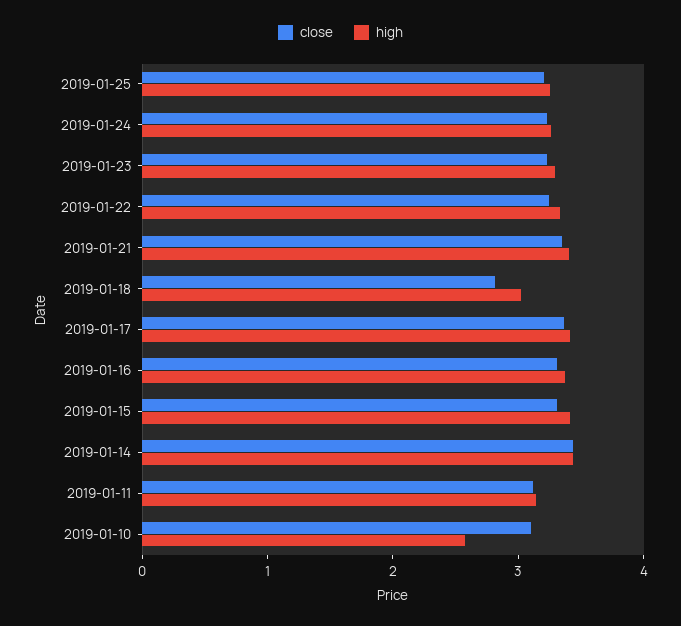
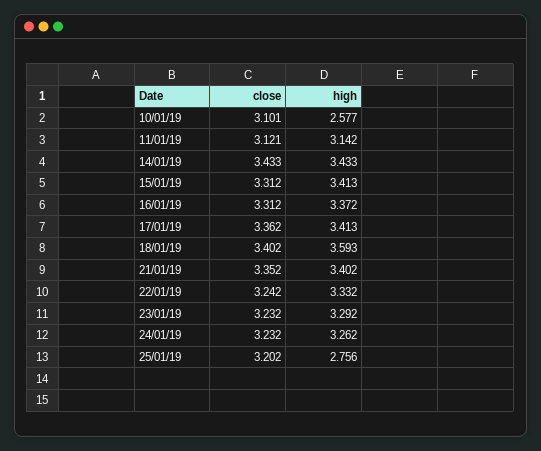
high, 2019-01-25: 3.2 -> 2.756
close, 2019-01-18: 2.8 -> 3.402
high, 2019-01-18: 3 -> 3.593

